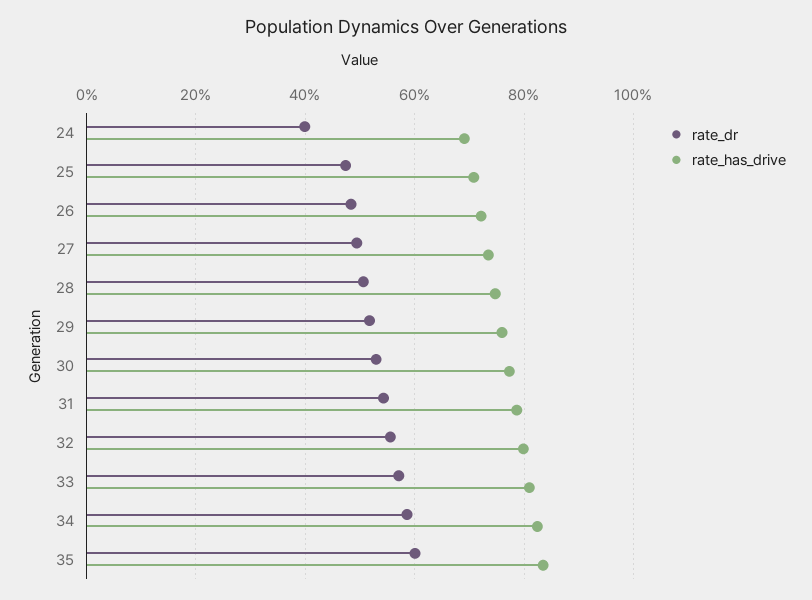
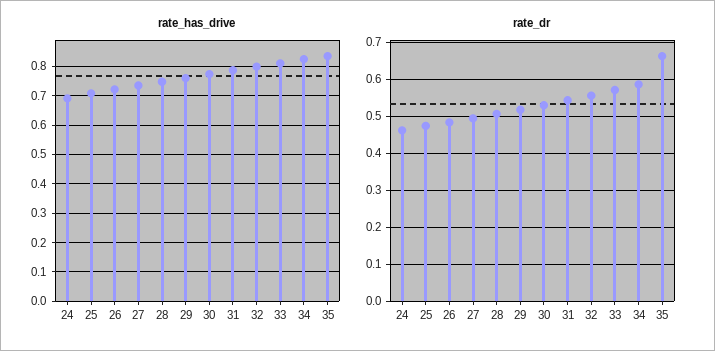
rate_dr, 24: 0.4 -> 0.46
rate_dr, 35: 0.6 -> 0.66

